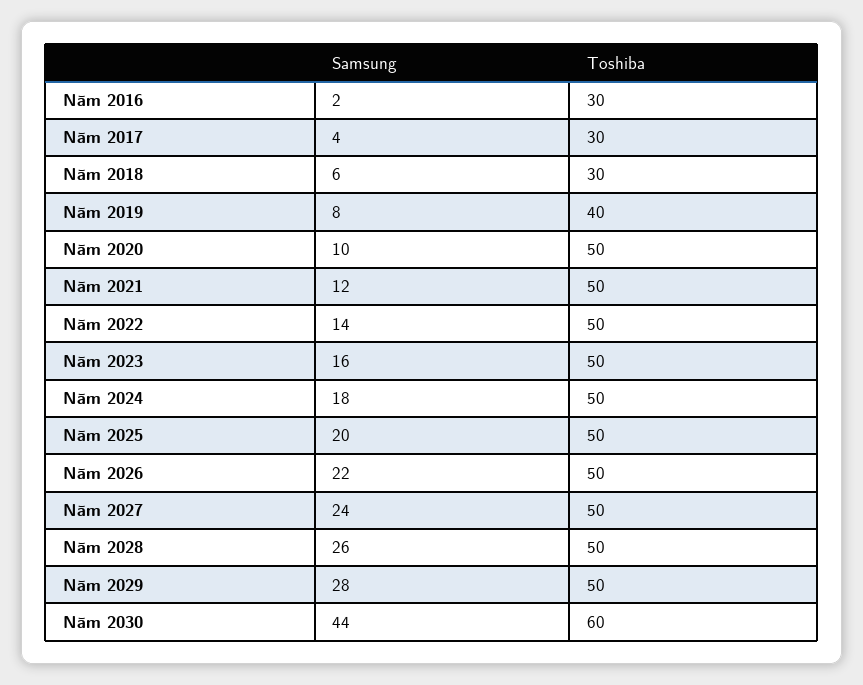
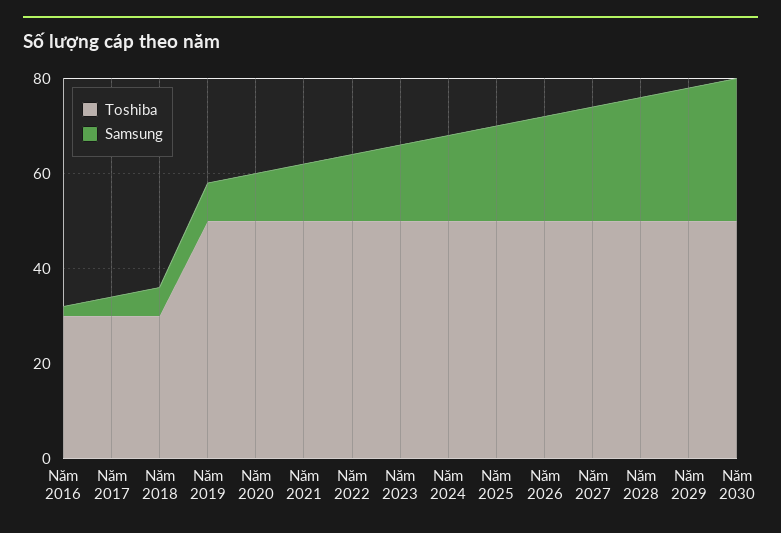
Toshiba, Năm 2019: 40 -> 50
Samsung, Năm 2030: 44 -> 30
Toshiba, Năm 2030: 60 -> 50

